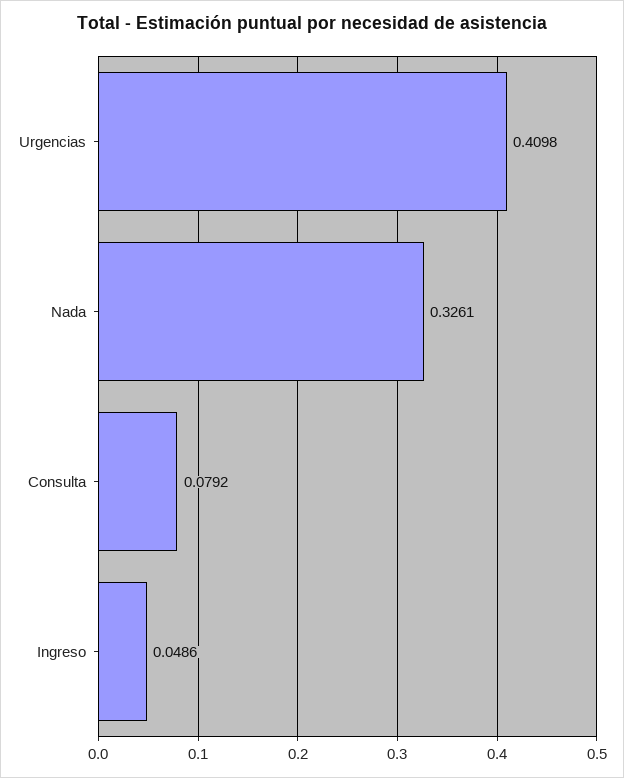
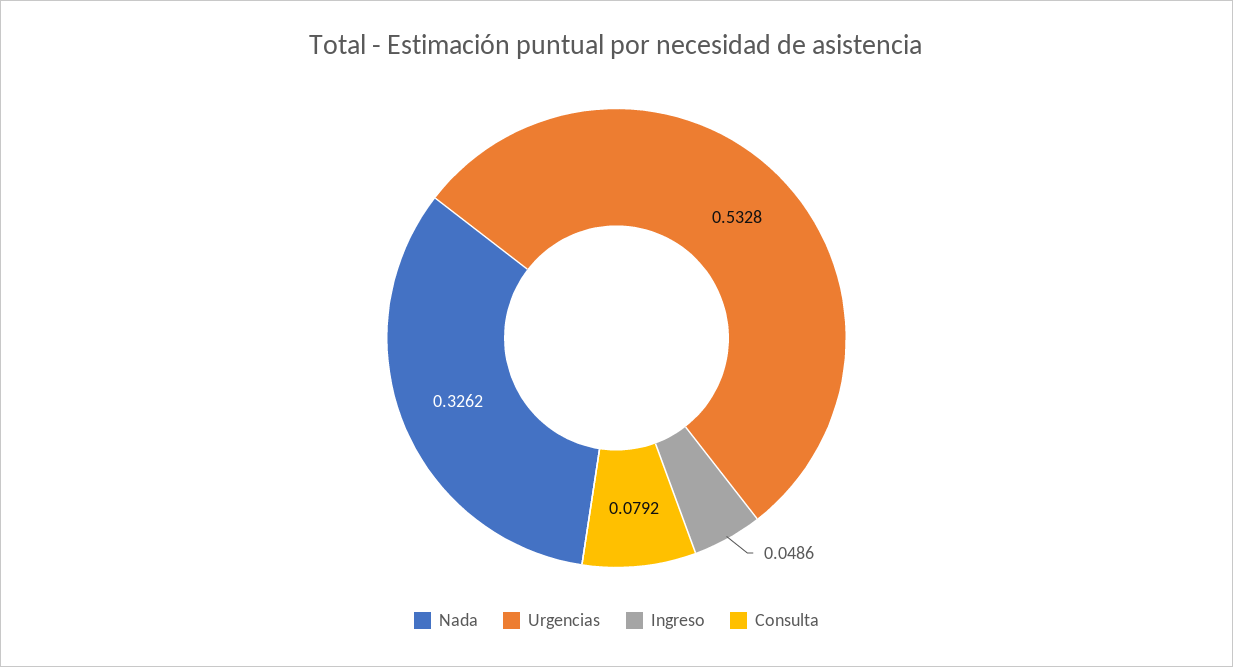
Urgencias: 0.4098 -> 0.5328
Nada: 0.3261 -> 0.3262

